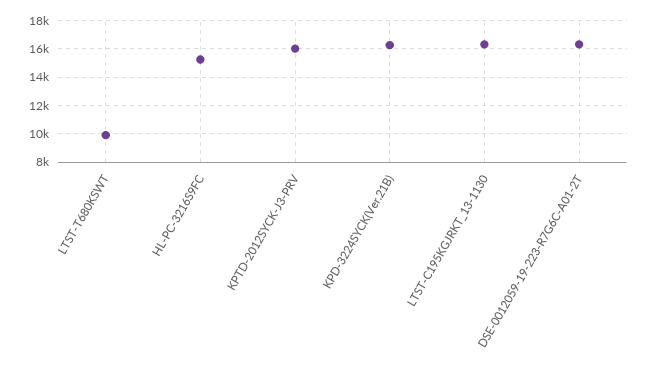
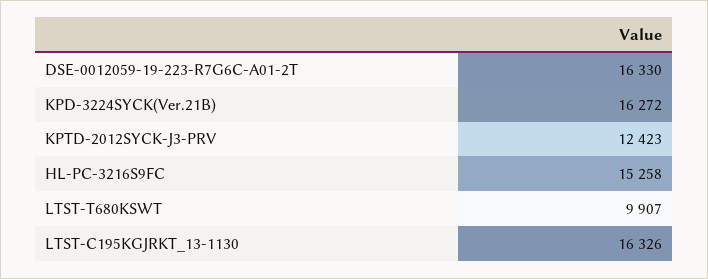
KPTD-2012SYCK-J3-PRV: 16000 -> 12423

